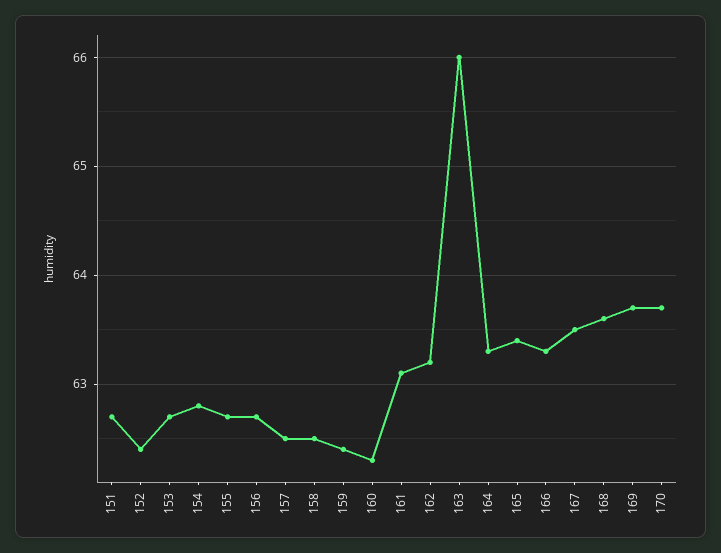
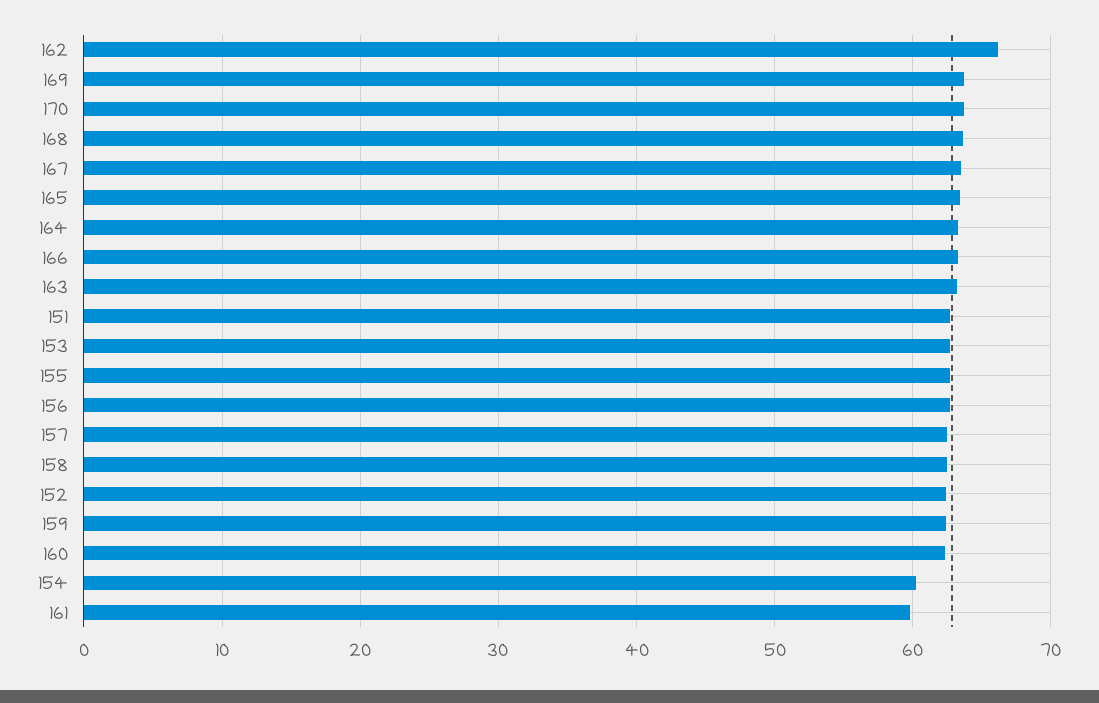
154: 62.8 -> 60
161: 63.1 -> 60
162: 63.2 -> 66
163: 66 -> 63

